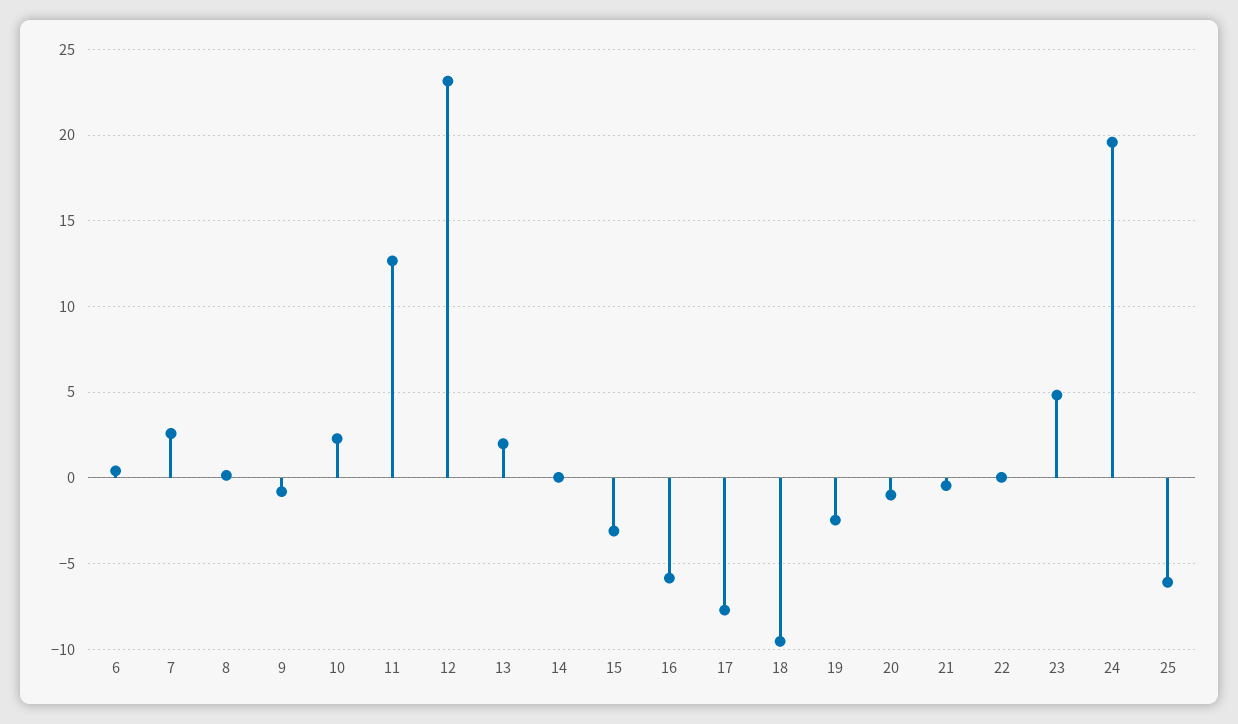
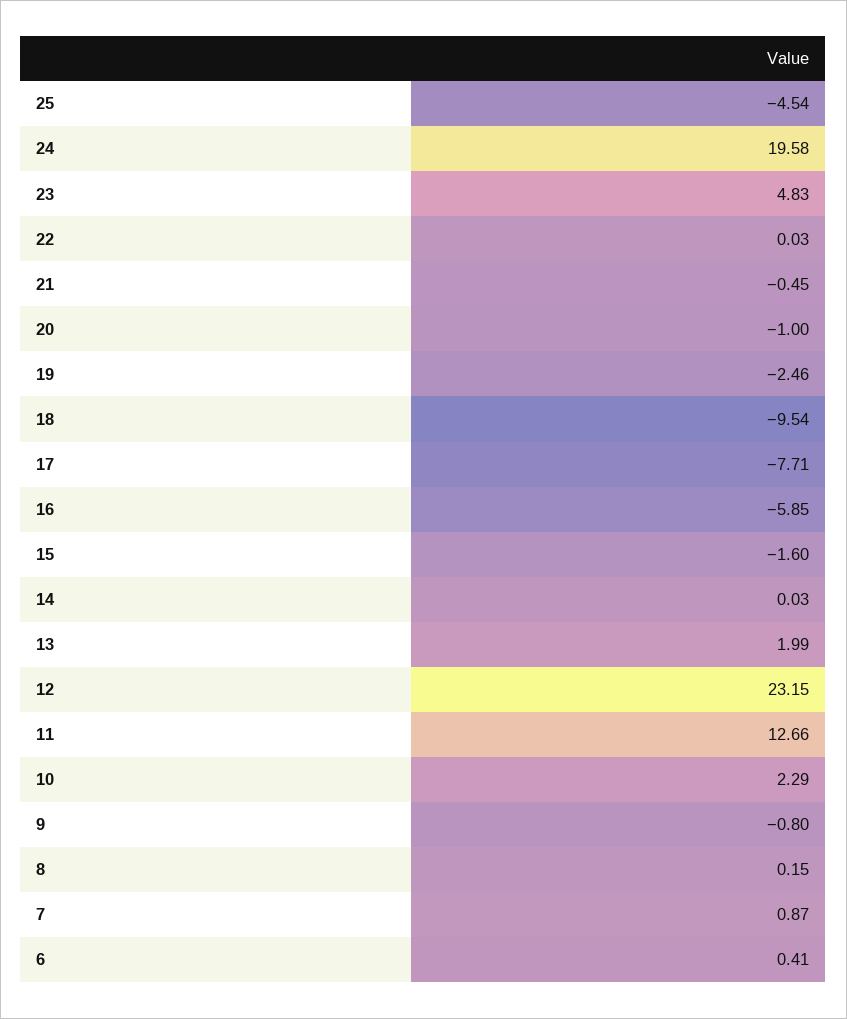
7: 2.5 -> 0.87
15: -3 -> -1.6
25: -6 -> -4.54

